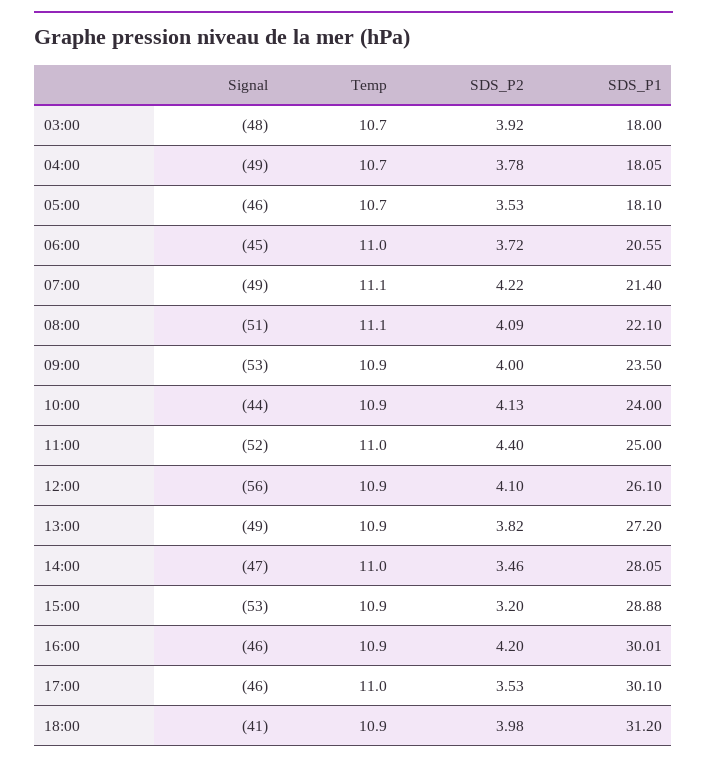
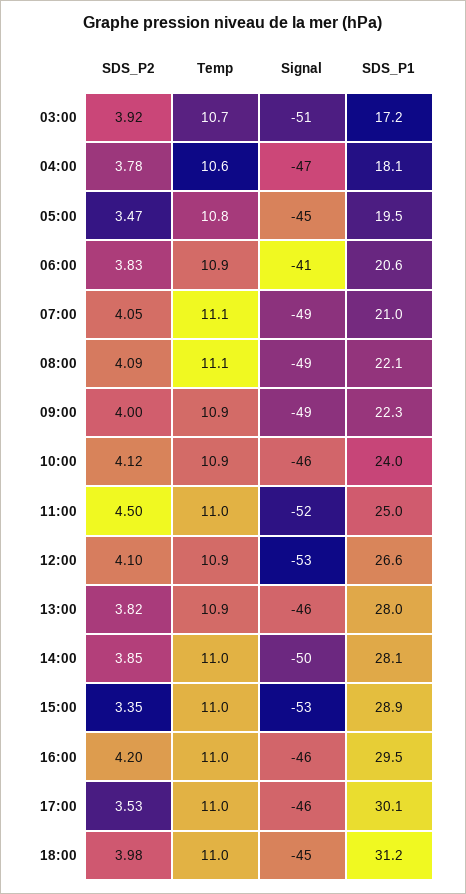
Signal, 03:00: -48 -> -51
SDS_P1, 03:00: 18 -> 17.2
Signal, 04:00: -49 -> -47
Temp, 04:00: 10.7 -> 10.6
Signal, 05:00: -46 -> -45
Temp, 05:00: 10.7 -> 10.8
SDS_P2, 05:00: 3.53 -> 3.47
SDS_P1, 05:00: 18.1 -> 19.5
Signal, 06:00: -45 -> -41
Temp, 06:00: 11 -> 10.9
SDS_P2, 06:00: 3.72 -> 3.83
SDS_P2, 07:00: 4.22 -> 4.05
SDS_P1, 07:00: 21.4 -> 21
Signal, 08:00: -51 -> -49
Signal, 09:00: -53 -> -49
SDS_P1, 09:00: 23.5 -> 22.3
Signal, 10:00: -44 -> -46
SDS_P2, 10:00: 4.13 -> 4.12
SDS_P2, 11:00: 4.4 -> 4.5
Signal, 12:00: -56 -> -53
SDS_P1, 12:00: 26.1 -> 26.6
Signal, 13:00: -49 -> -46
SDS_P1, 13:00: 27.2 -> 28
Signal, 14:00: -47 -> -50
SDS_P2, 14:00: 3.46 -> 3.85
Temp, 15:00: 10.9 -> 11
SDS_P2, 15:00: 3.2 -> 3.35
Temp, 16:00: 10.9 -> 11
SDS_P1, 16:00: 30.01 -> 29.5
Signal, 18:00: -41 -> -45
Temp, 18:00: 10.9 -> 11

